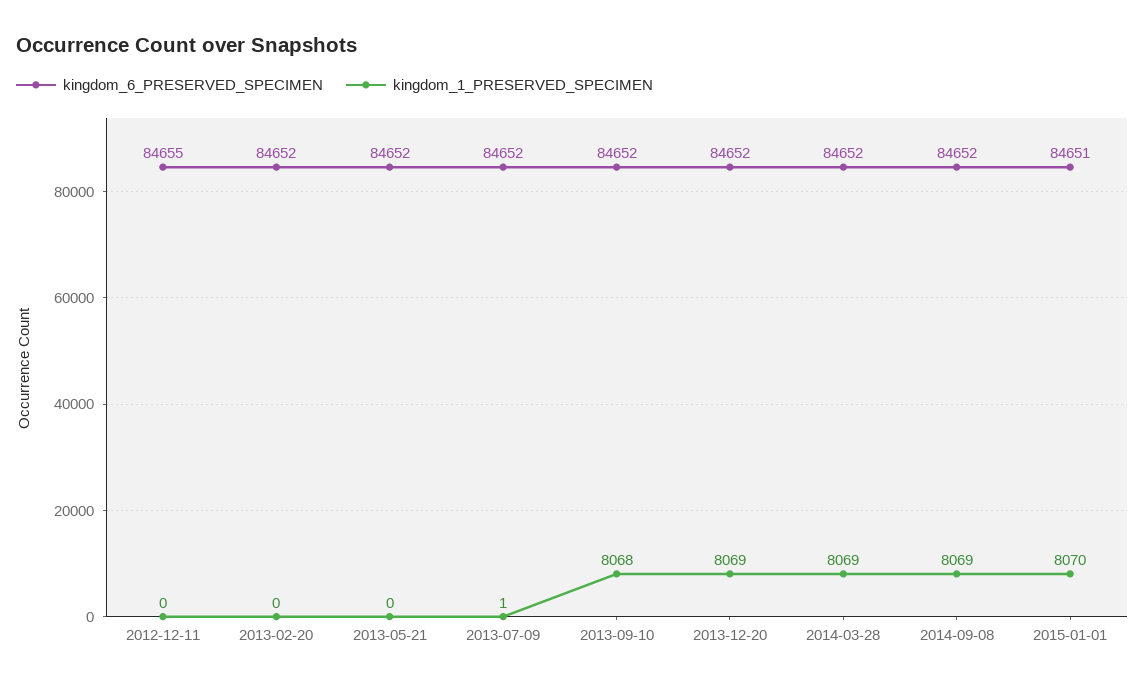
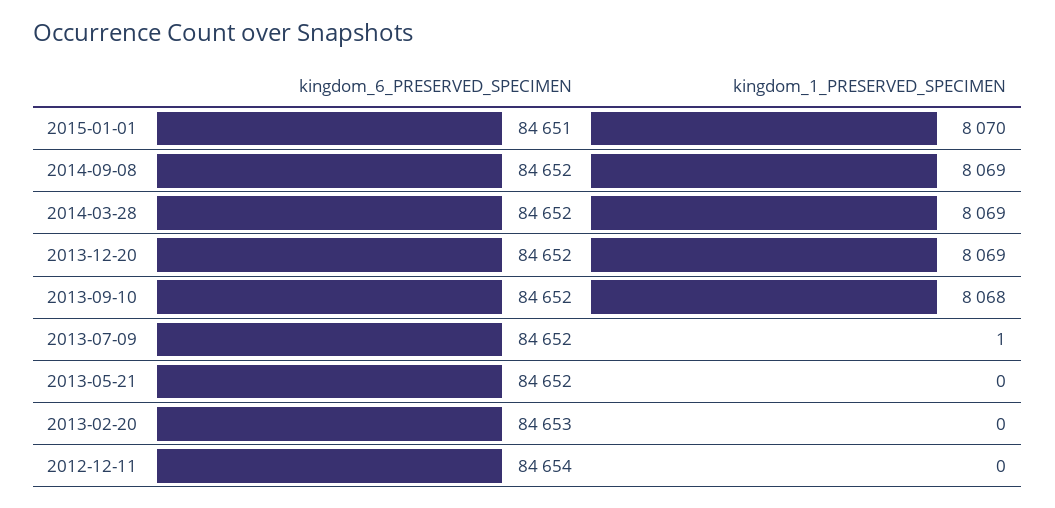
kingdom_6_PRESERVED_SPECIMEN, 2012-12-11: 84655 -> 84654
kingdom_6_PRESERVED_SPECIMEN, 2013-02-20: 84652 -> 84653

